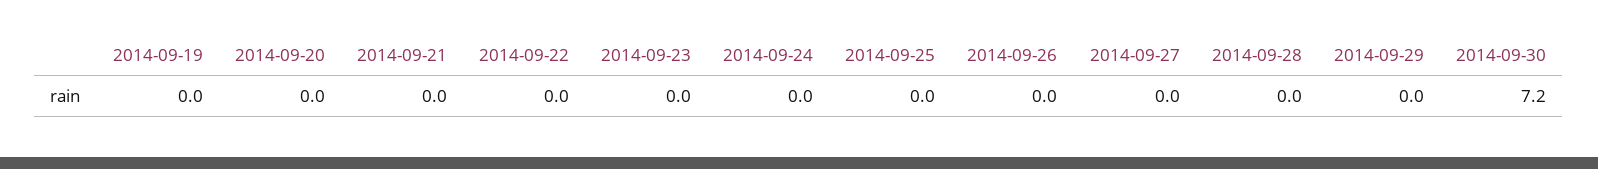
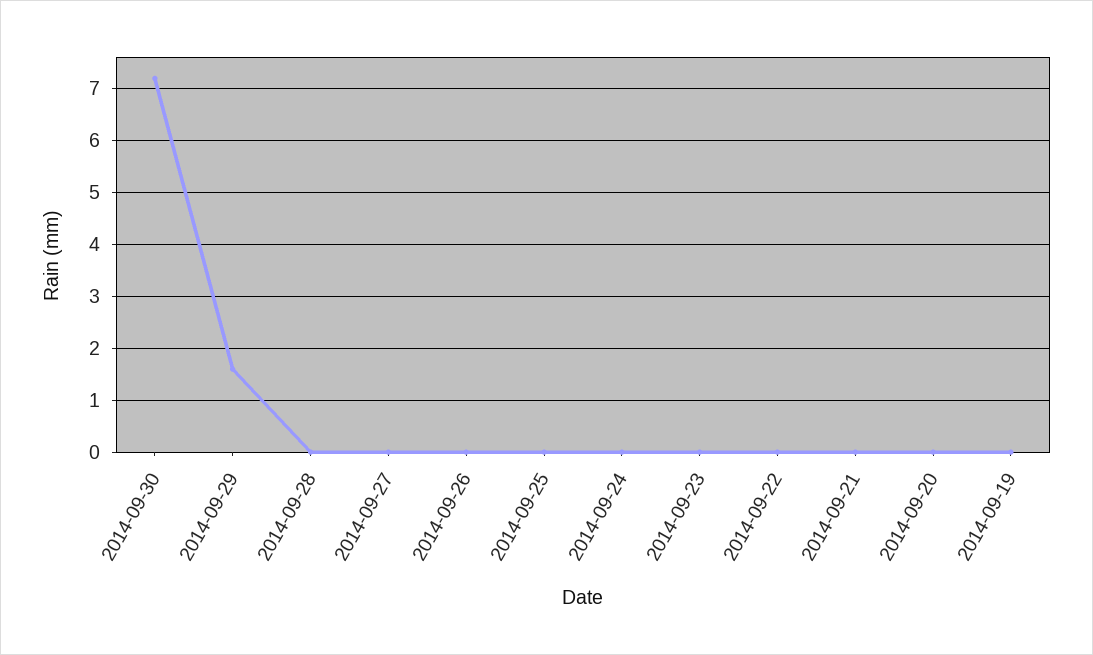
2014-09-29: 0 -> 1.5

